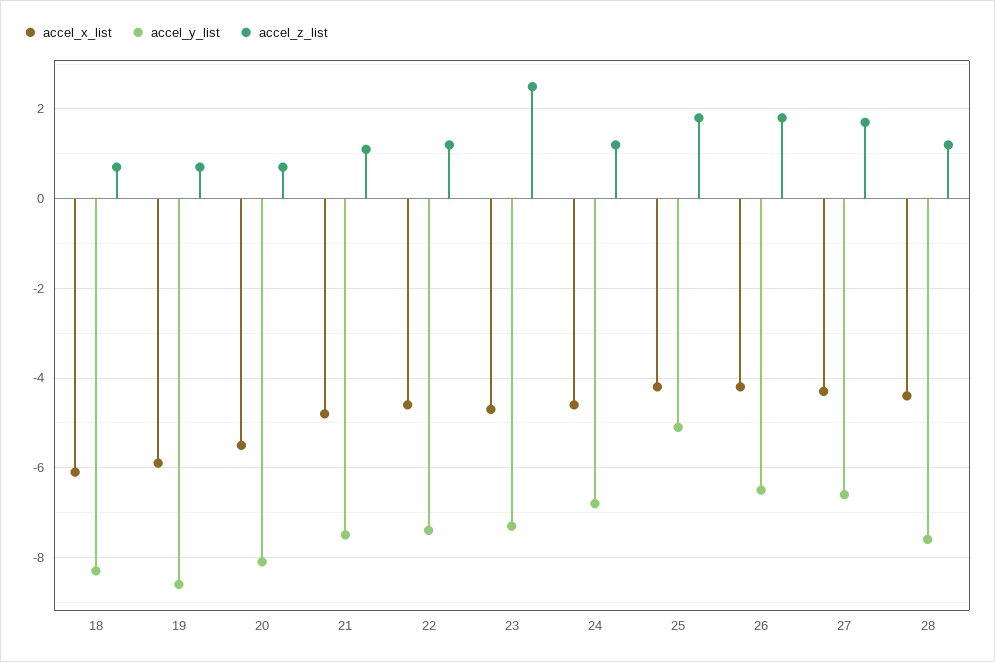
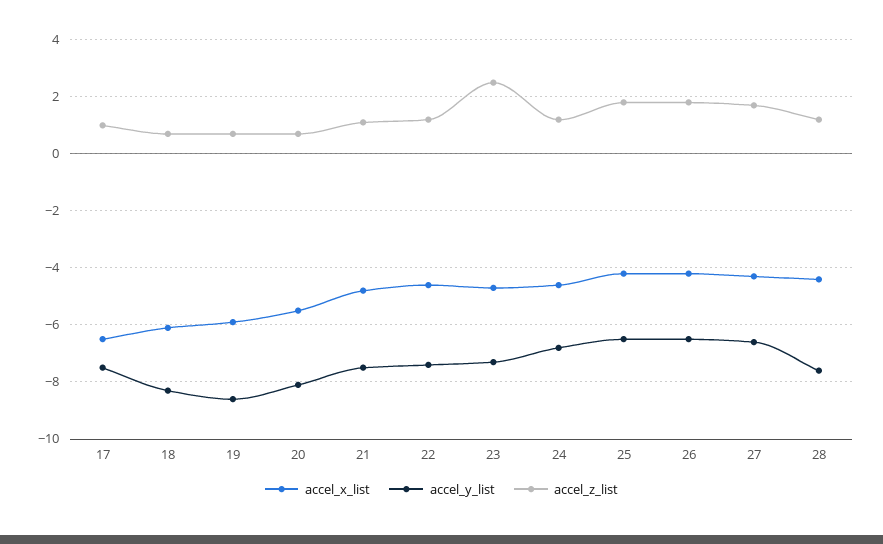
accel_y_list, 25: -5 -> -6.5
accel_x_list, 17: none -> -6.5
accel_y_list, 17: none -> -7.5
accel_z_list, 17: none -> 1

